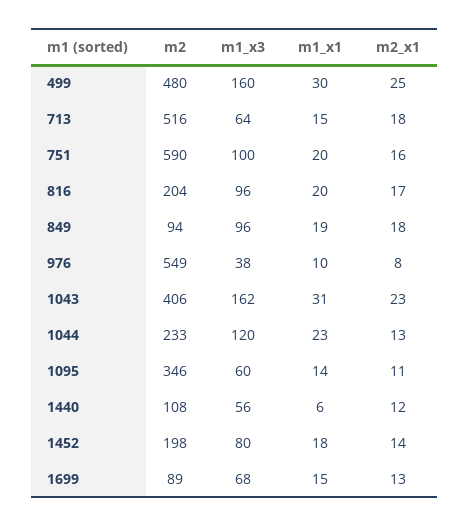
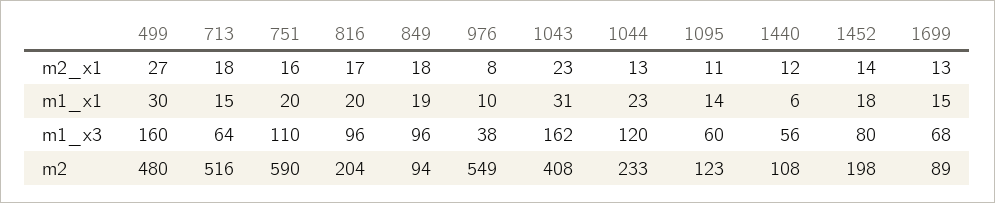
m2_x1, 499: 25 -> 27
m1_x3, 751: 100 -> 110
m2, 1043: 406 -> 408
m2, 1095: 346 -> 123

